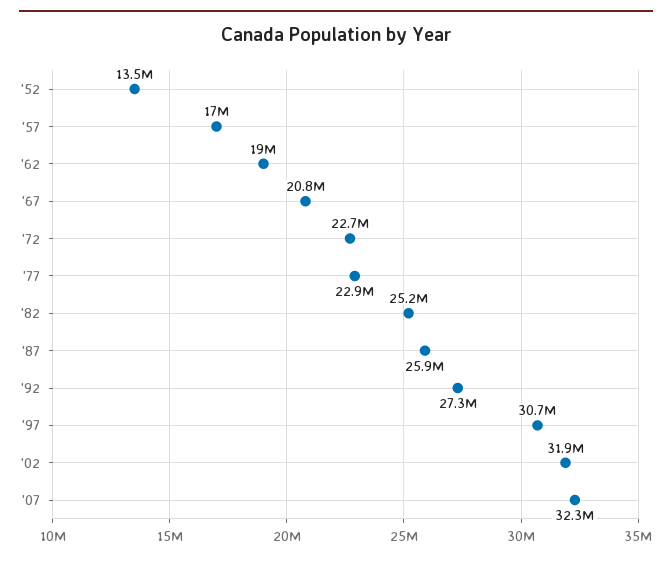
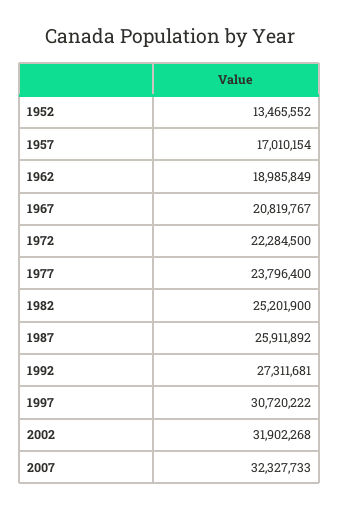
'72: 22700000 -> 22284500
'77: 22900000 -> 23796400

